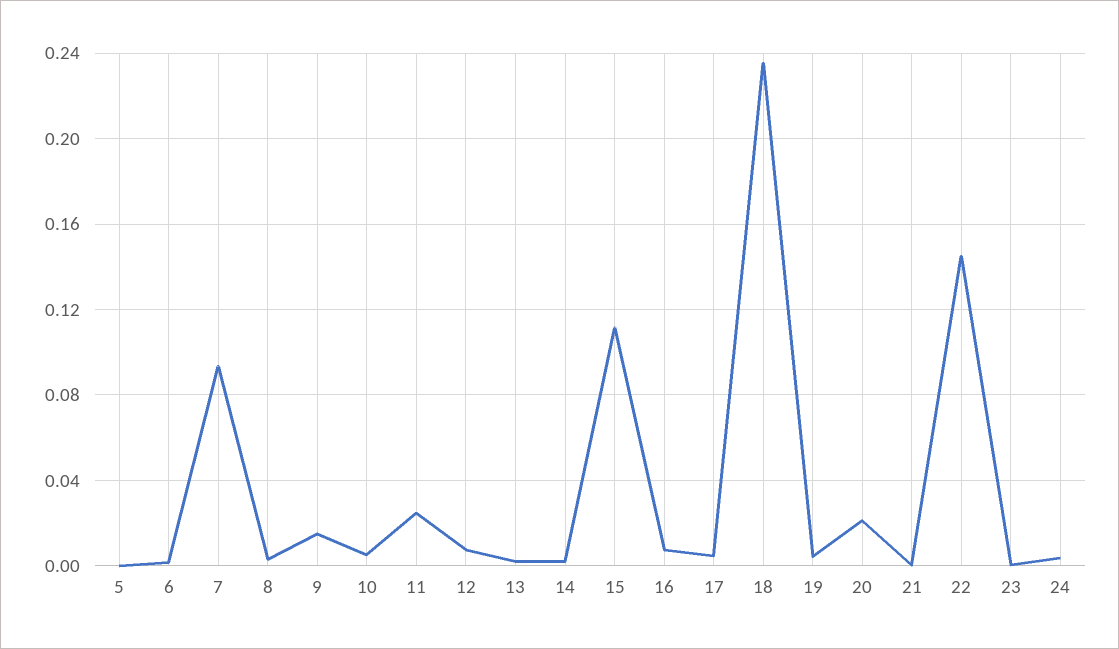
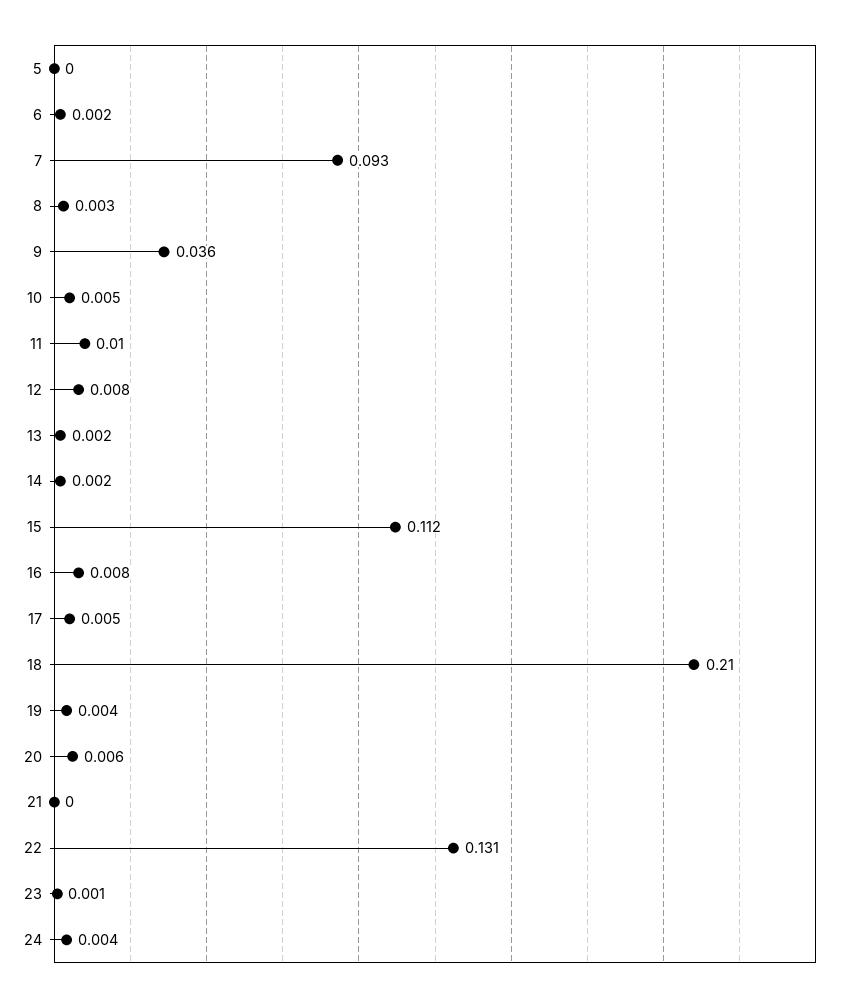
9: 0.015 -> 0.036
11: 0.025 -> 0.01
18: 0.235 -> 0.21
20: 0.02 -> 0.006
22: 0.145 -> 0.131

